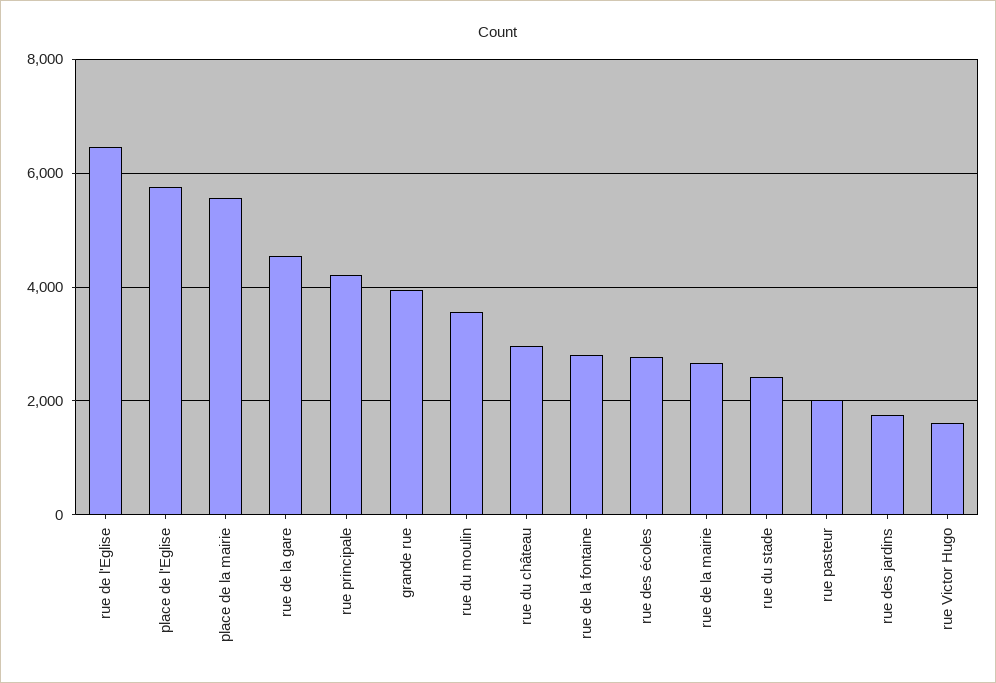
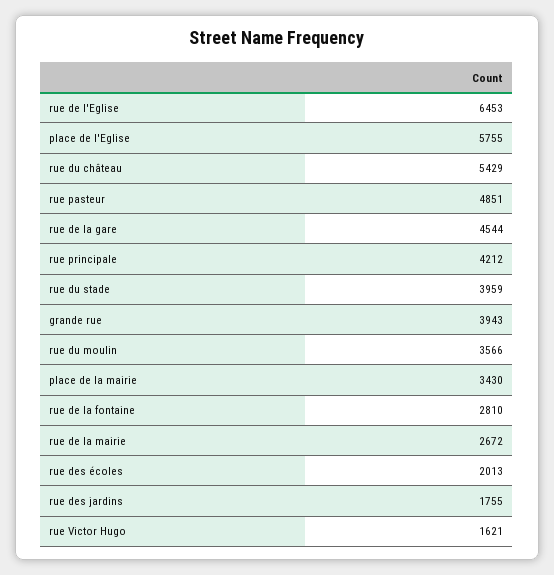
place de la mairie: 5600 -> 3430
rue du château: 3000 -> 5429
rue des écoles: 2800 -> 2013
rue du stade: 2400 -> 3959
rue pasteur: 2000 -> 4851

